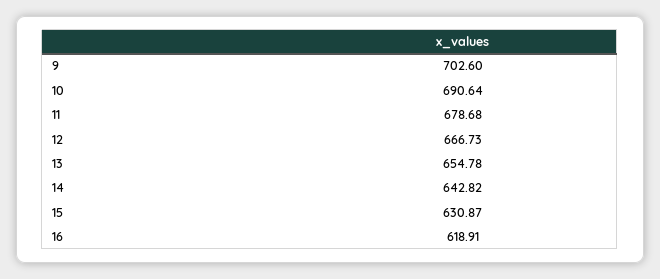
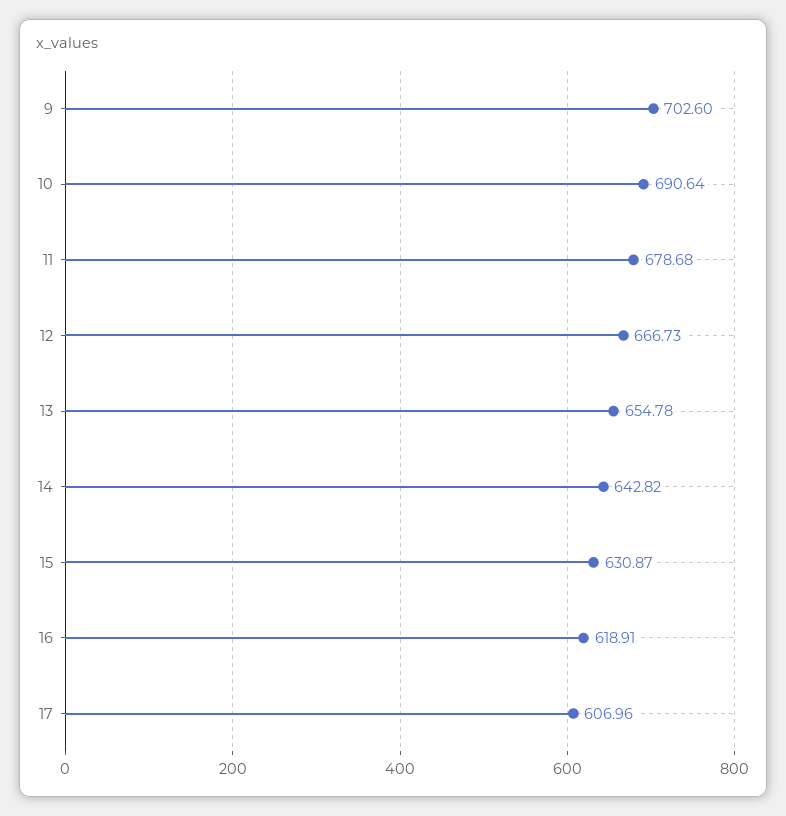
17: none -> 606.96

